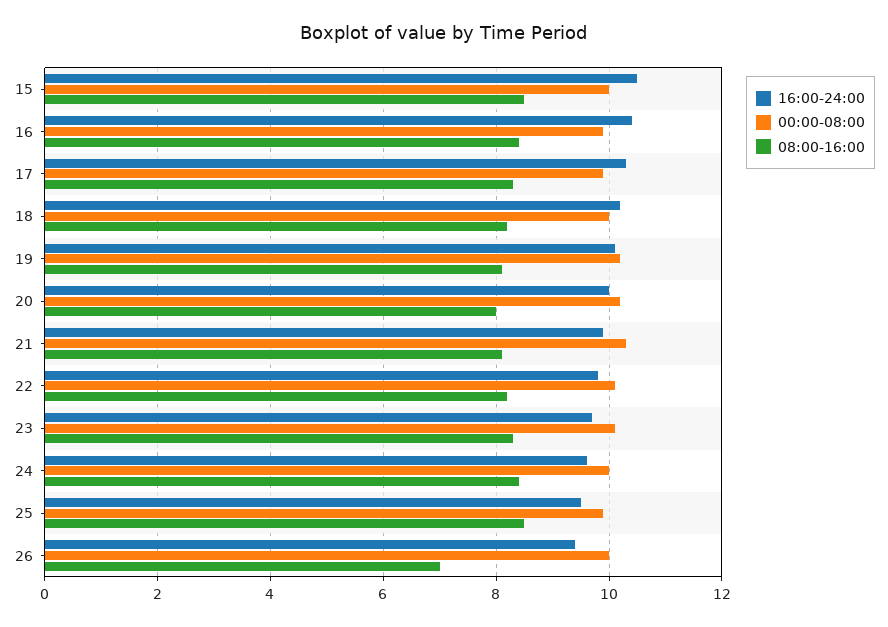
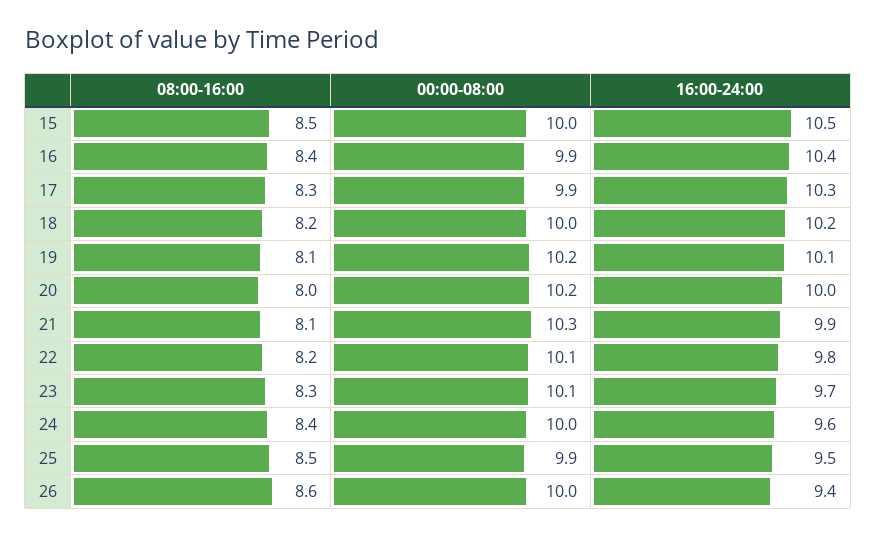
08:00-16:00, 26: 7 -> 8.6

